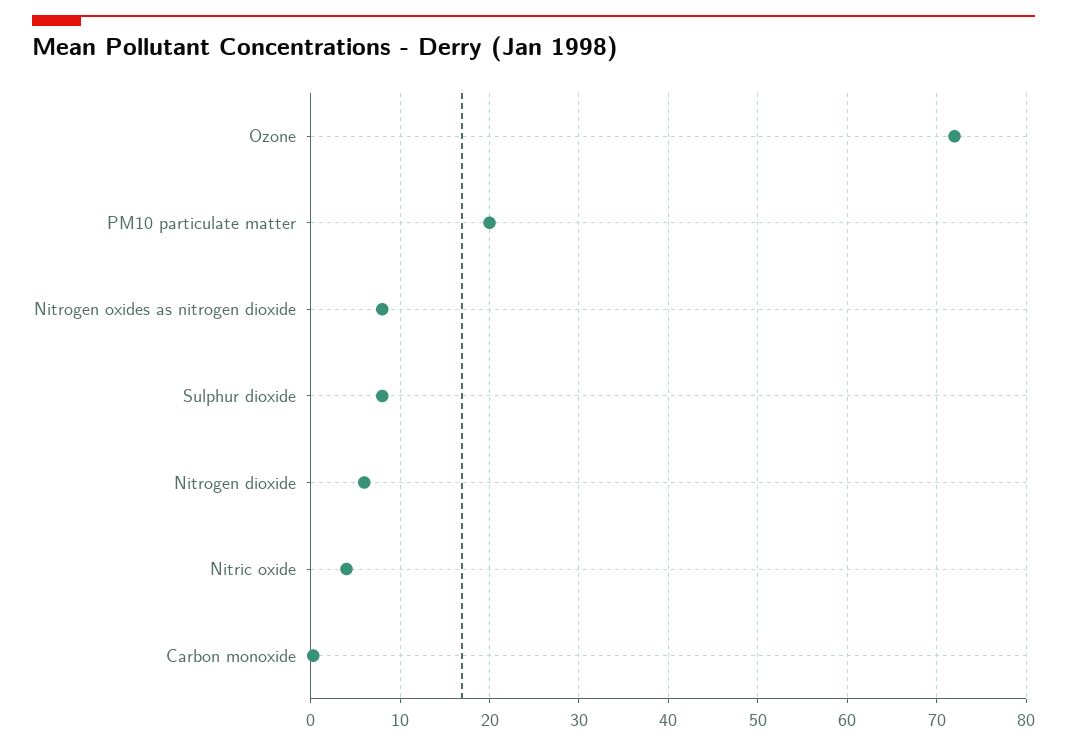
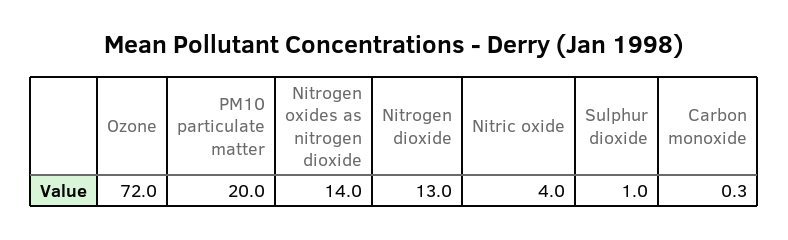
Nitrogen oxides as nitrogen dioxide: 8 -> 14
Sulphur dioxide: 8 -> 1
Nitrogen dioxide: 6 -> 13

